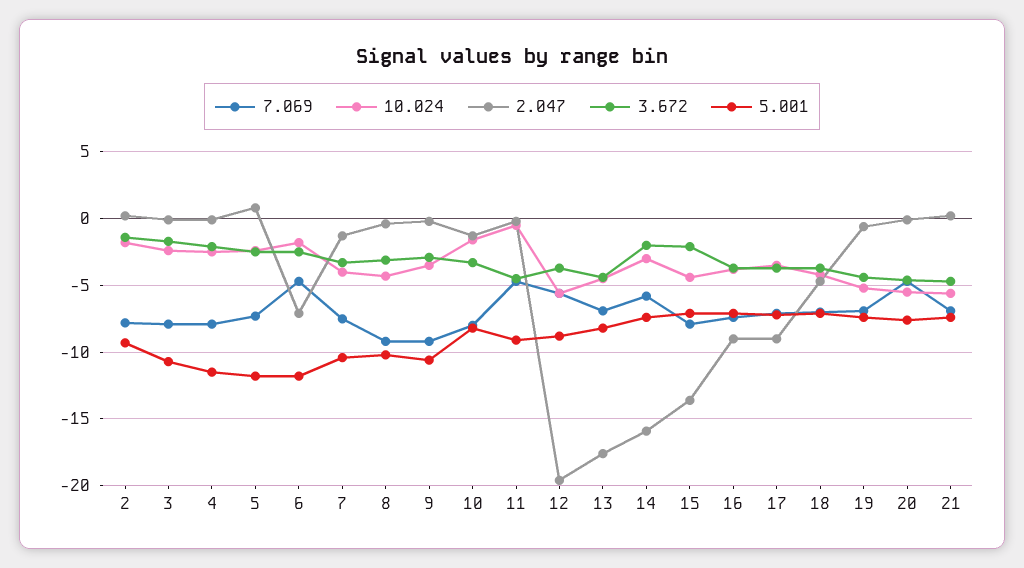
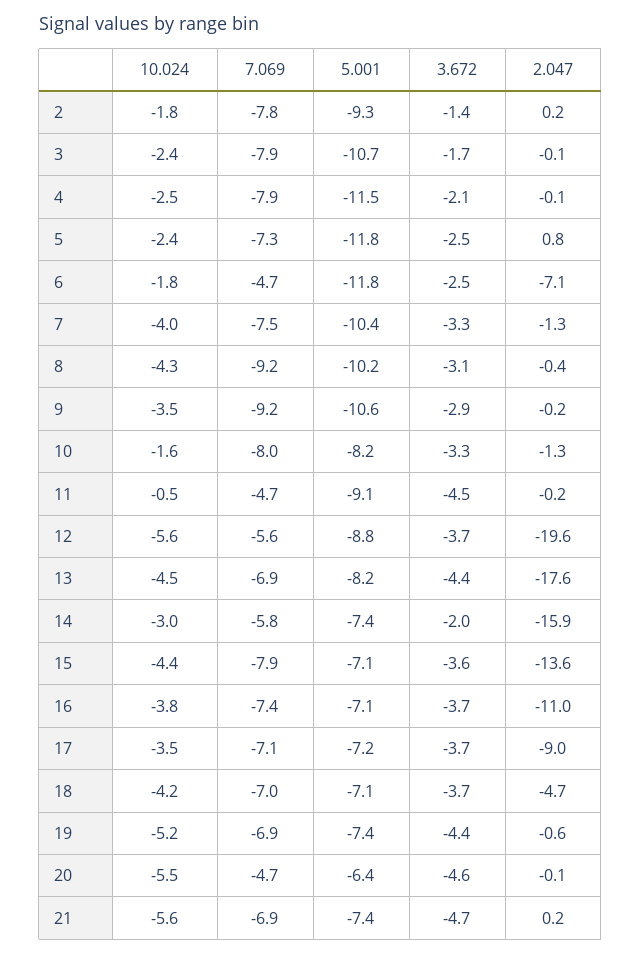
3.672, 15: -2 -> -3.6
2.047, 16: -9 -> -11
5.001, 20: -7.5 -> -6.4

